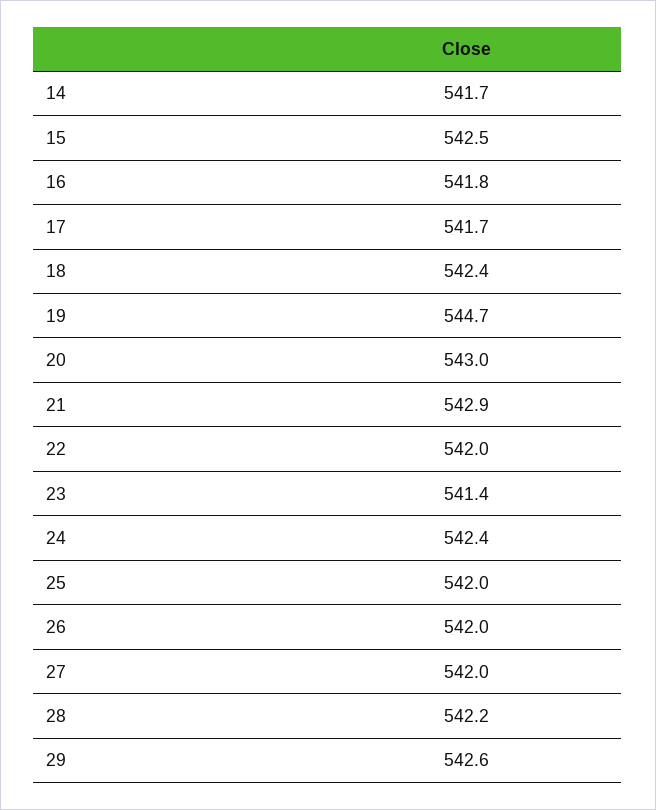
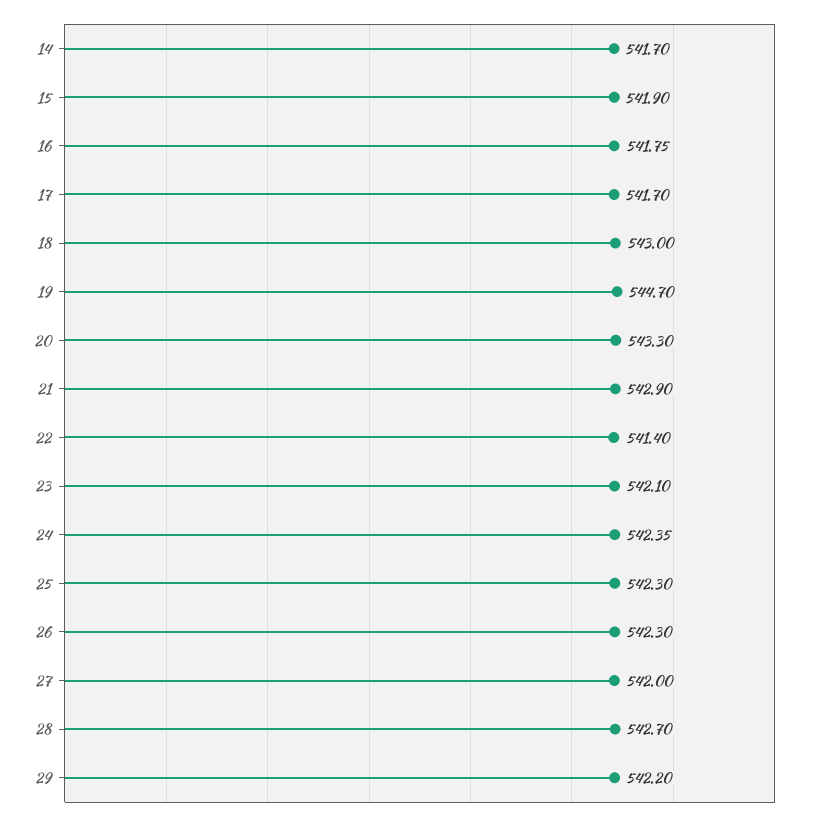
15: 542.5 -> 541.9
18: 542.4 -> 543
20: 543 -> 543.3
22: 542 -> 541.4
23: 541.4 -> 542.1
25: 542 -> 542.3
26: 542 -> 542.3
28: 542.2 -> 542.7
29: 542.6 -> 542.2

